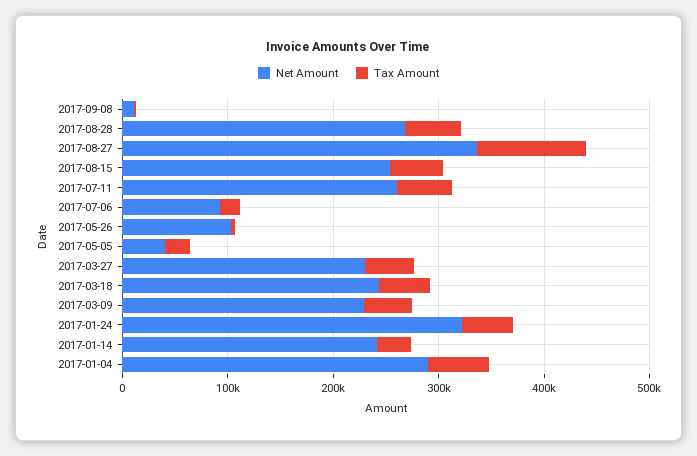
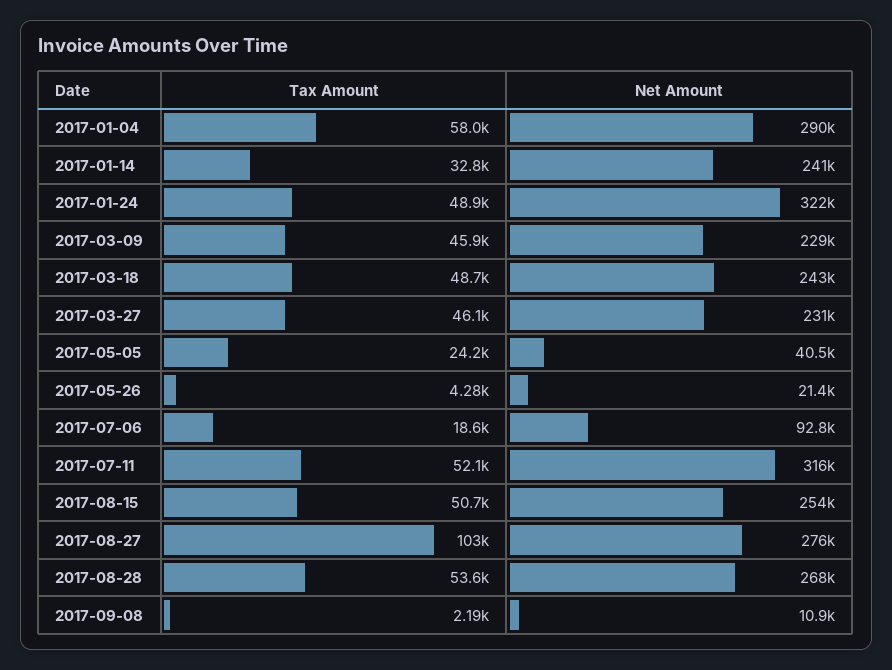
Net Amount, 2017-08-27: 340000 -> 276000
Net Amount, 2017-07-11: 260000 -> 316000
Net Amount, 2017-05-26: 100000 -> 21400

